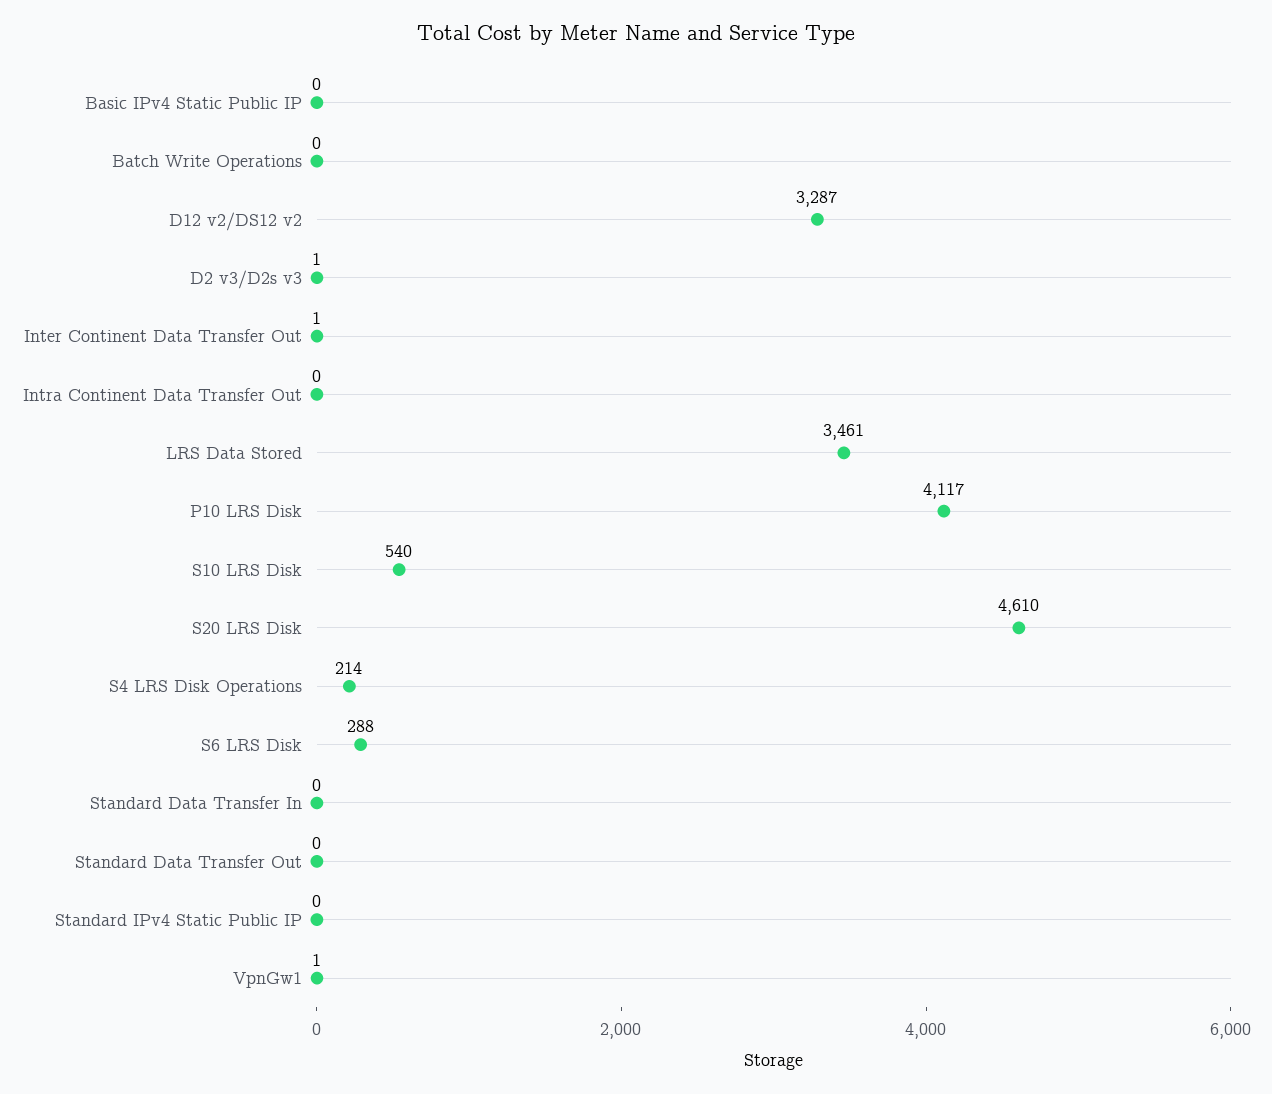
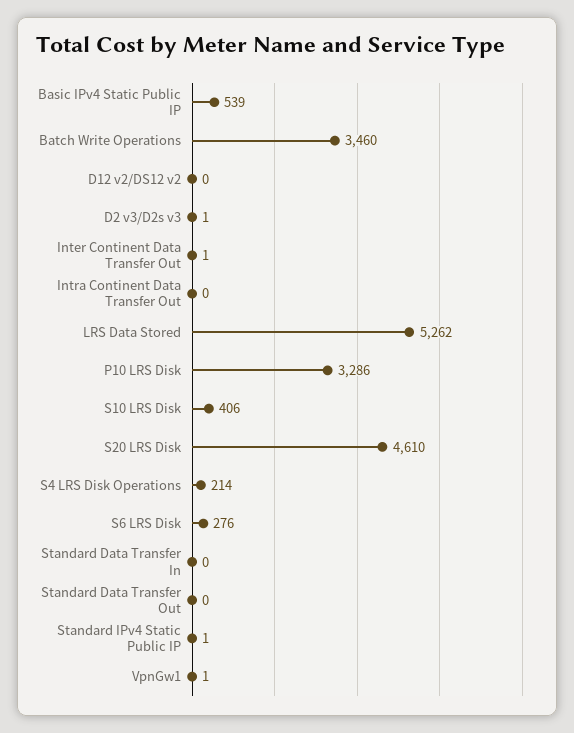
Basic IPv4 Static Public IP: 0 -> 539
Batch Write Operations: 0 -> 3460
D12 v2/DS12 v2: 3287 -> 0
LRS Data Stored: 3461 -> 5262
P10 LRS Disk: 4117 -> 3286
S10 LRS Disk: 540 -> 406
S6 LRS Disk: 288 -> 276
Standard IPv4 Static Public IP: 0 -> 1

